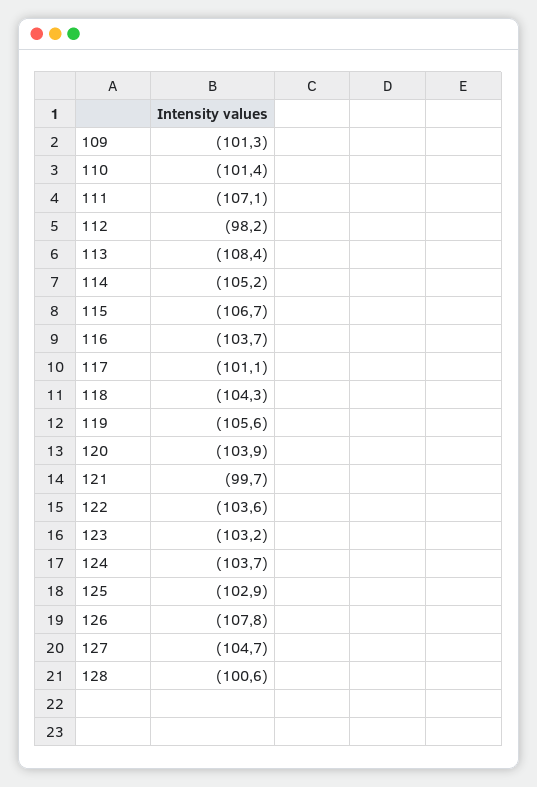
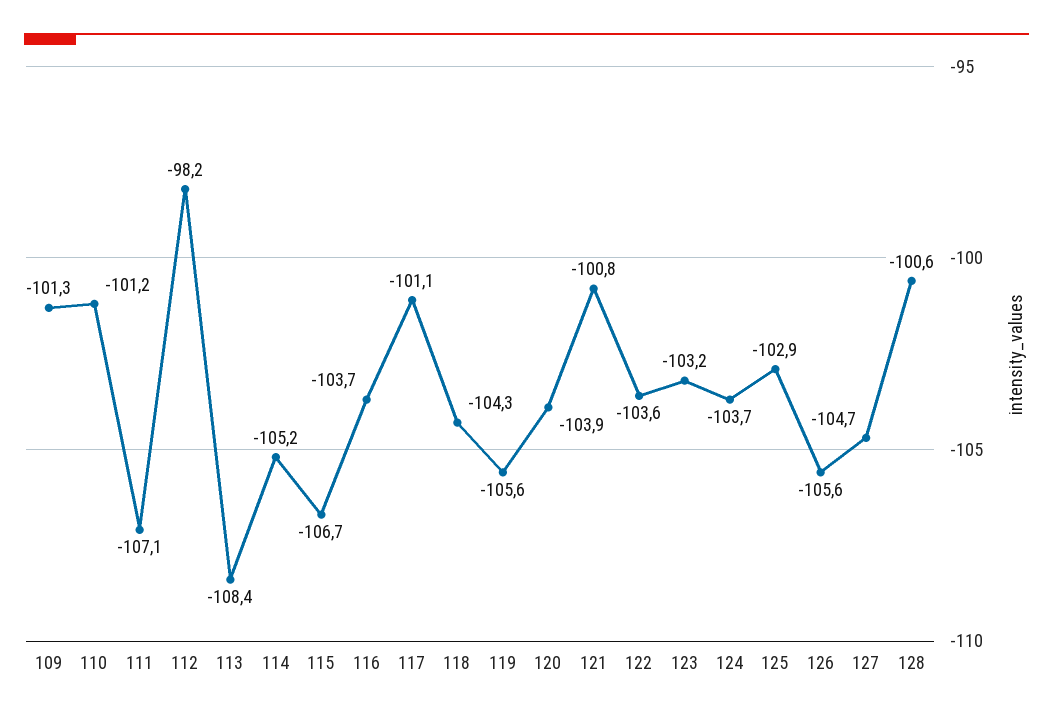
110: -101.4 -> -101.2
121: -99.7 -> -100.8
126: -107.8 -> -105.6

